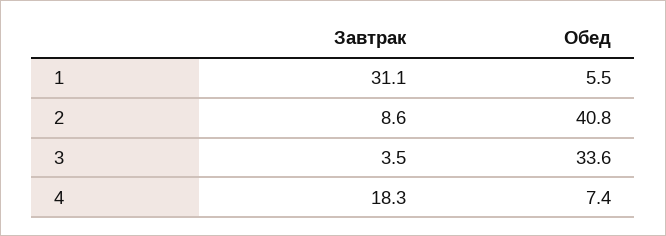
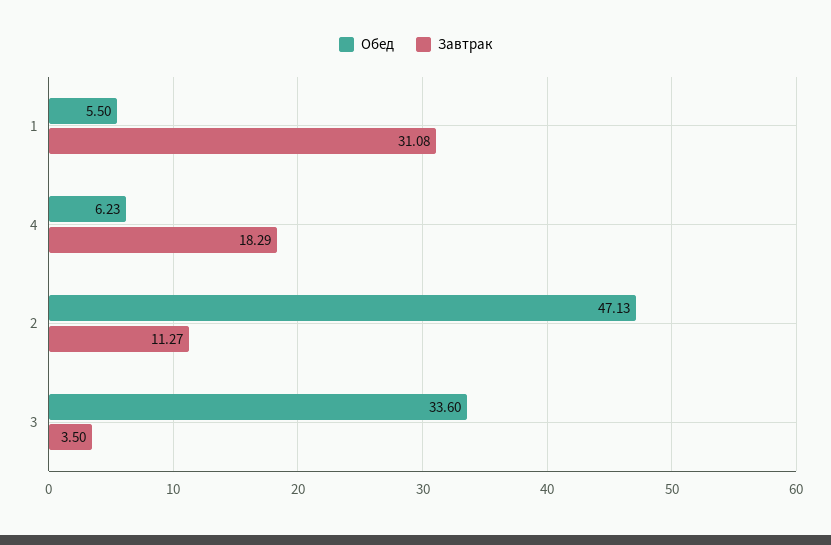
Завтрак, 2: 8.6 -> 11.27
Обед, 2: 40.8 -> 47.13
Обед, 4: 7.4 -> 6.23

